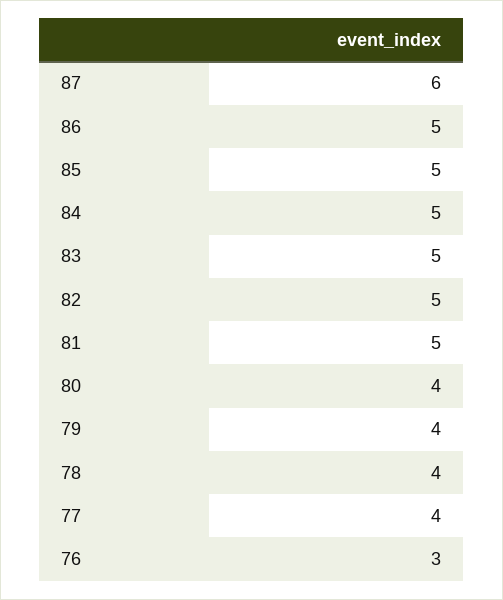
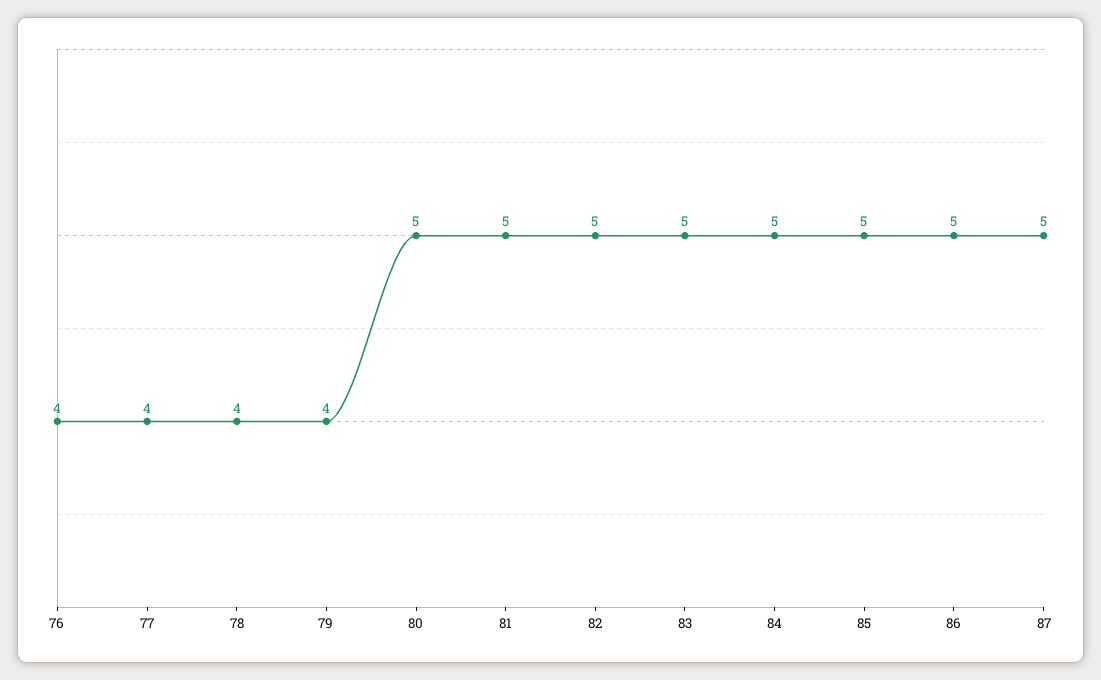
87: 6 -> 5
80: 4 -> 5
76: 3 -> 4

